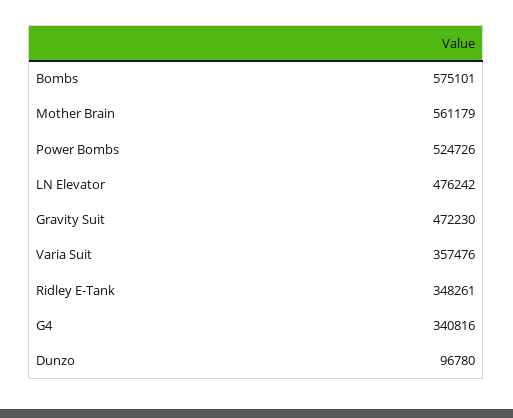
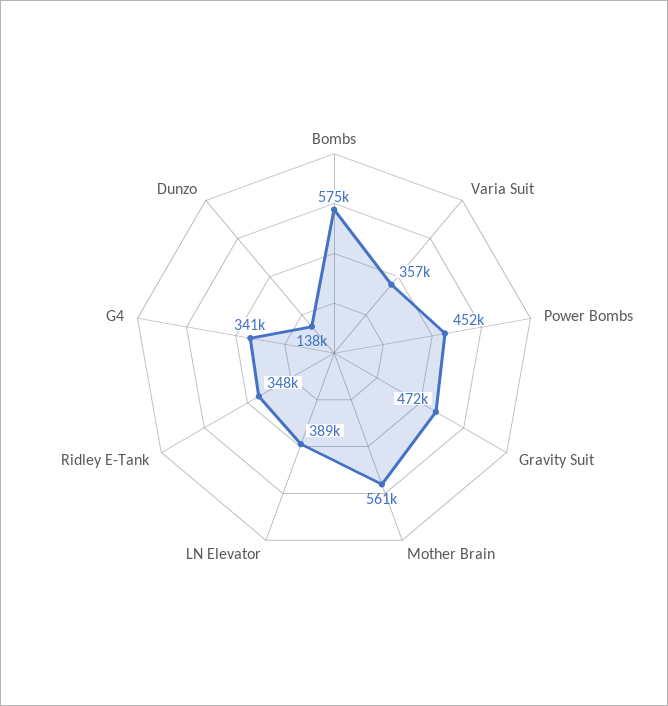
Power Bombs: 524726 -> 452000
LN Elevator: 476242 -> 389000
Dunzo: 96780 -> 138000

